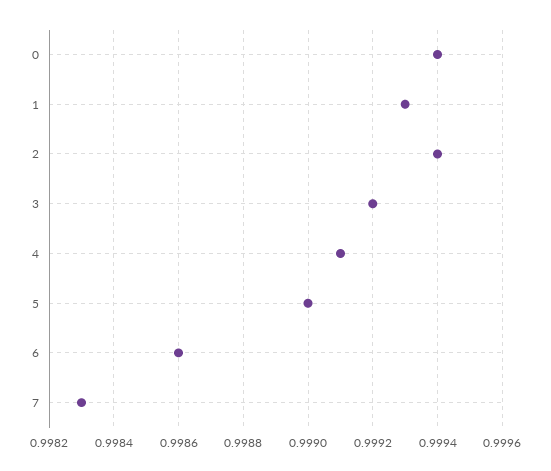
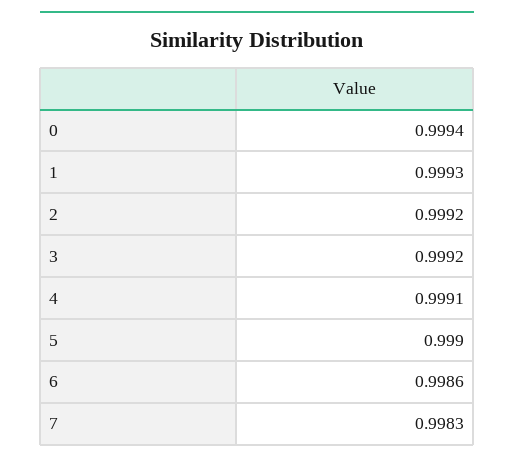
2: 0.9994 -> 0.9992

